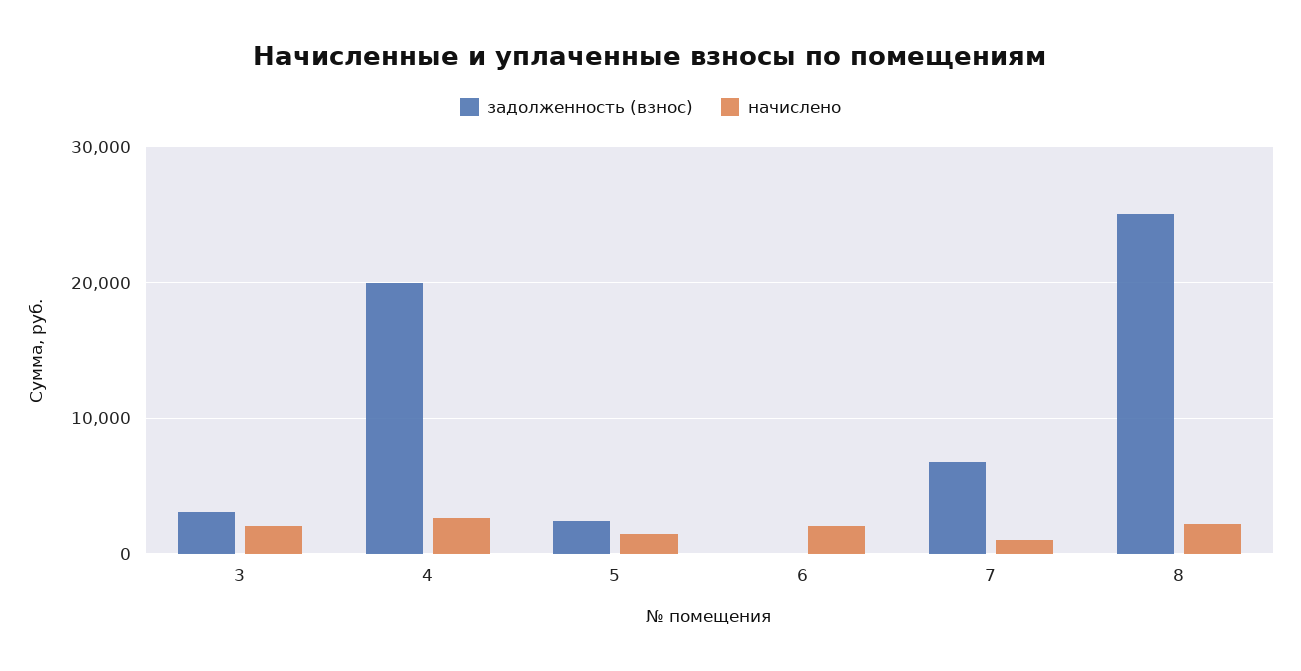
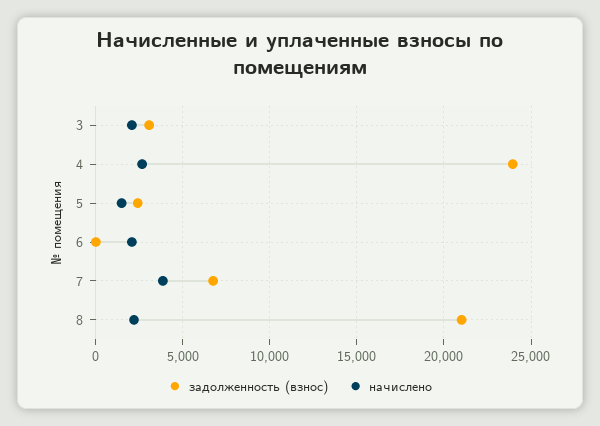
задолженность (взнос), 4: 20000 -> 24000
начислено, 7: 1000 -> 4000
задолженность (взнос), 8: 25000 -> 21000

